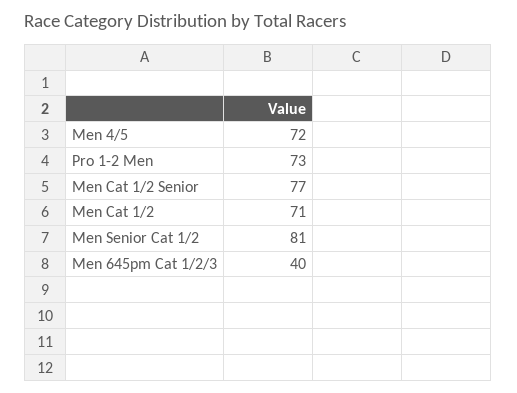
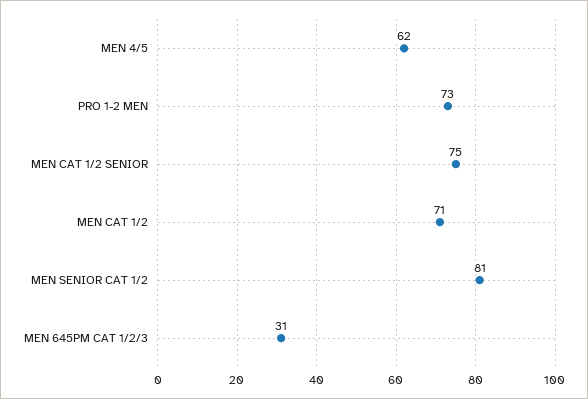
Men 4/5: 72 -> 62
Men Cat 1/2 Senior: 77 -> 75
Men 645pm Cat 1/2/3: 40 -> 31

